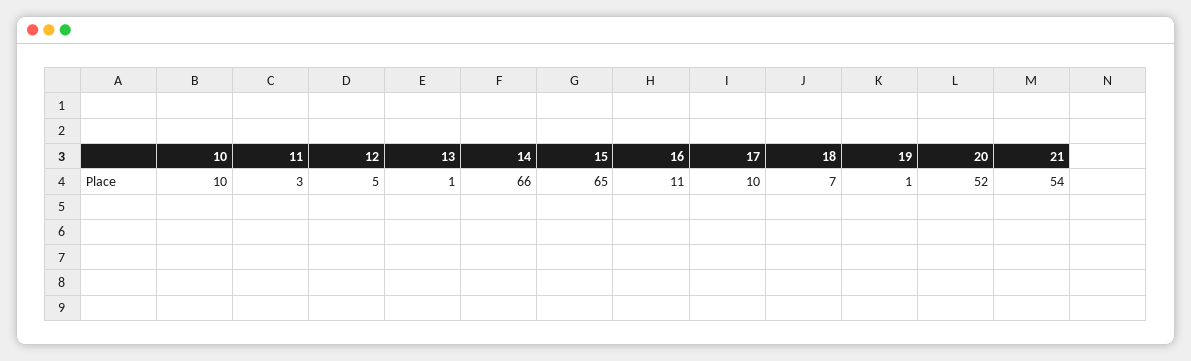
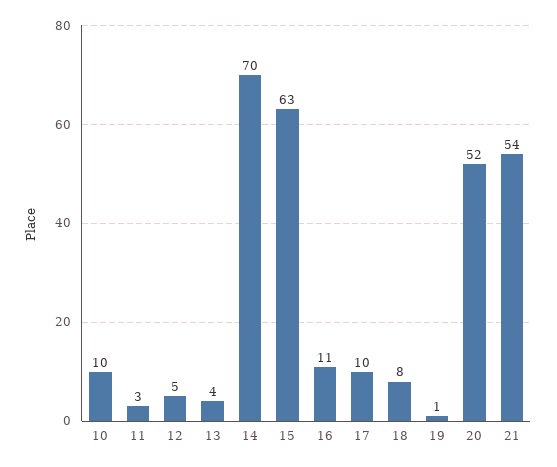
13: 1 -> 4
14: 66 -> 70
15: 65 -> 63
18: 7 -> 8

